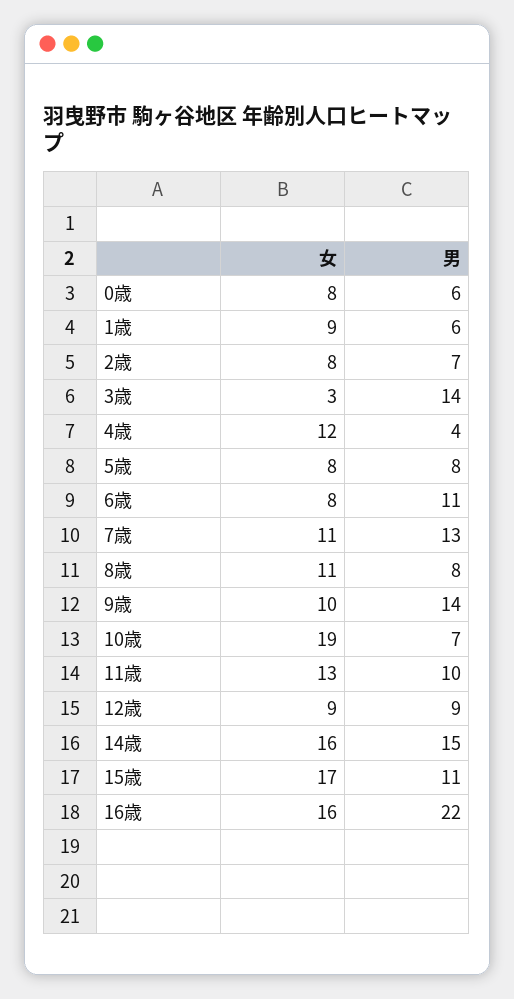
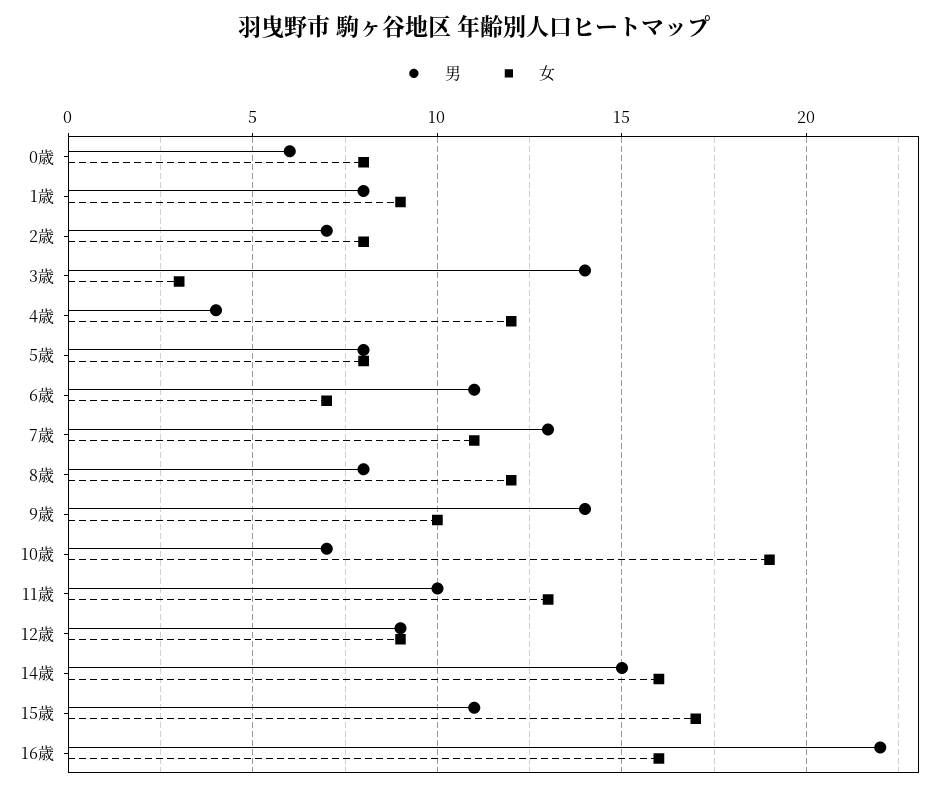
男, 1歳: 6 -> 8
女, 6歳: 8 -> 7
女, 8歳: 11 -> 12

